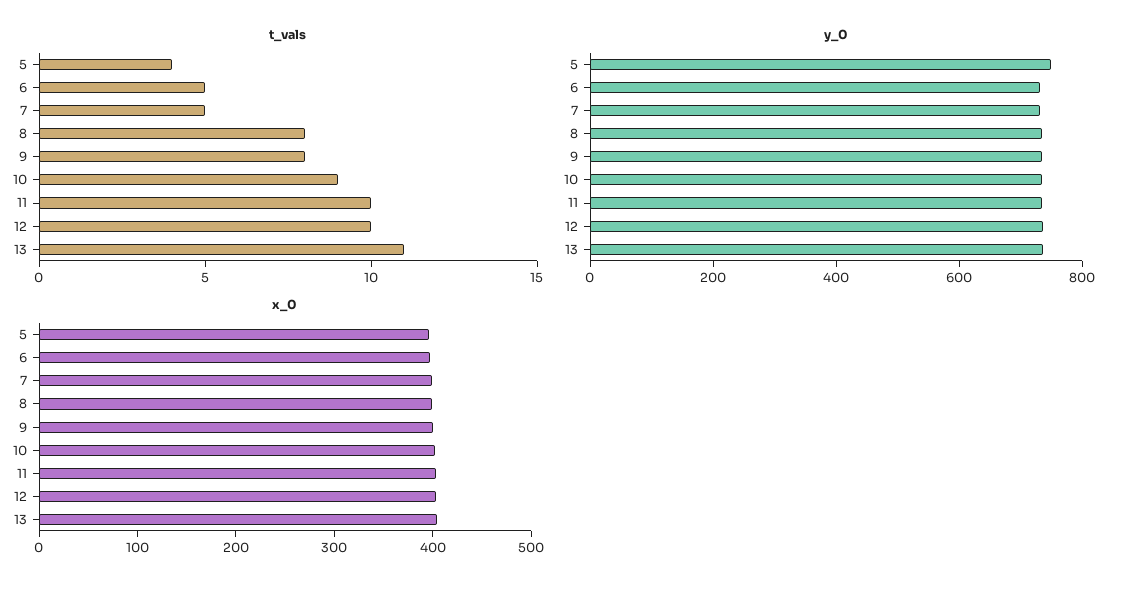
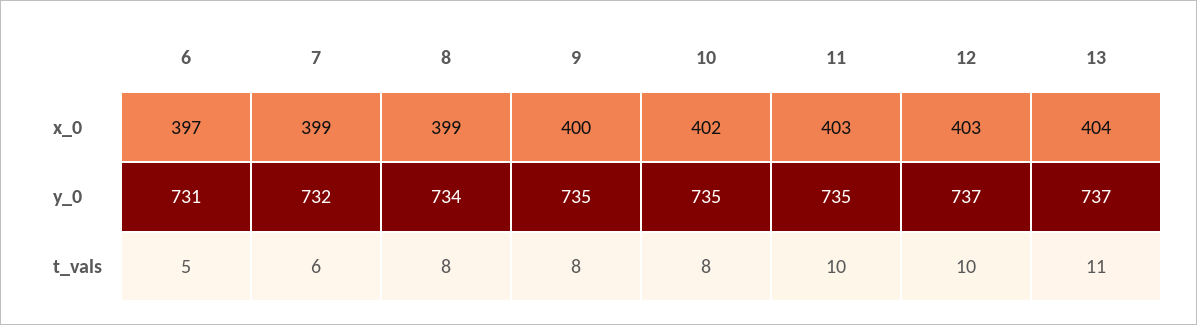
t_vals, 5: 4 -> none
t_vals, 7: 5 -> 6
t_vals, 10: 9 -> 8
y_0, 5: 750 -> none
x_0, 5: 400 -> none

